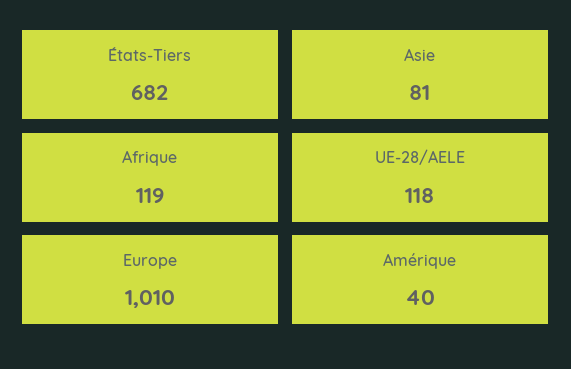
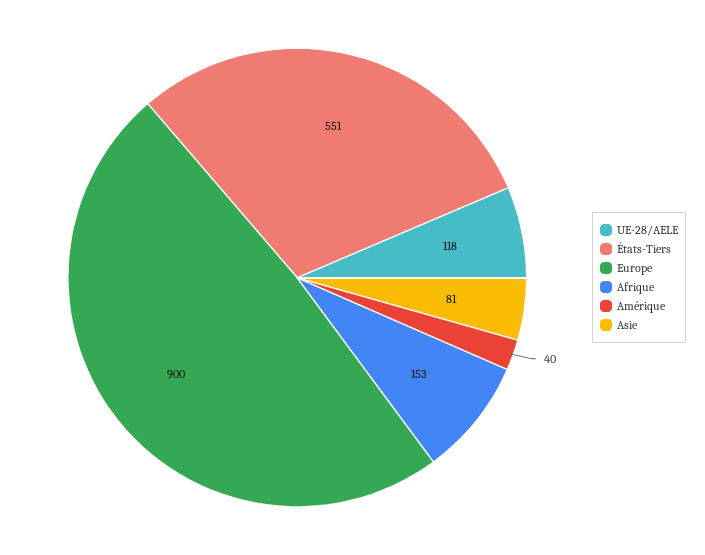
États-Tiers: 682 -> 551
Afrique: 119 -> 153
Europe: 1010 -> 900

